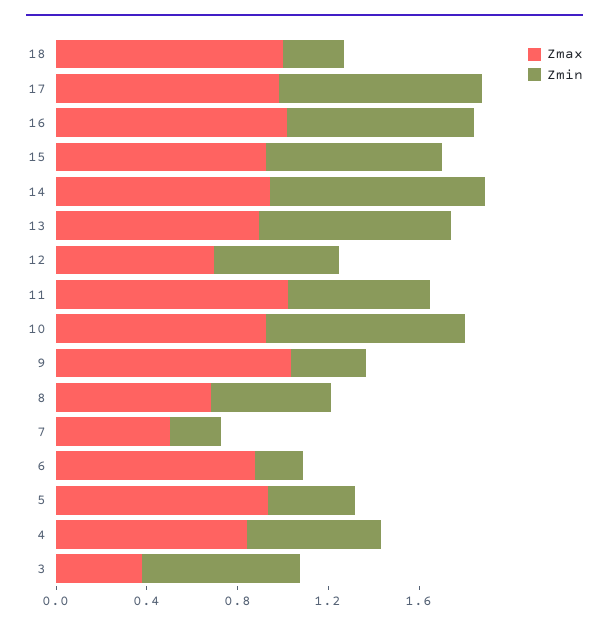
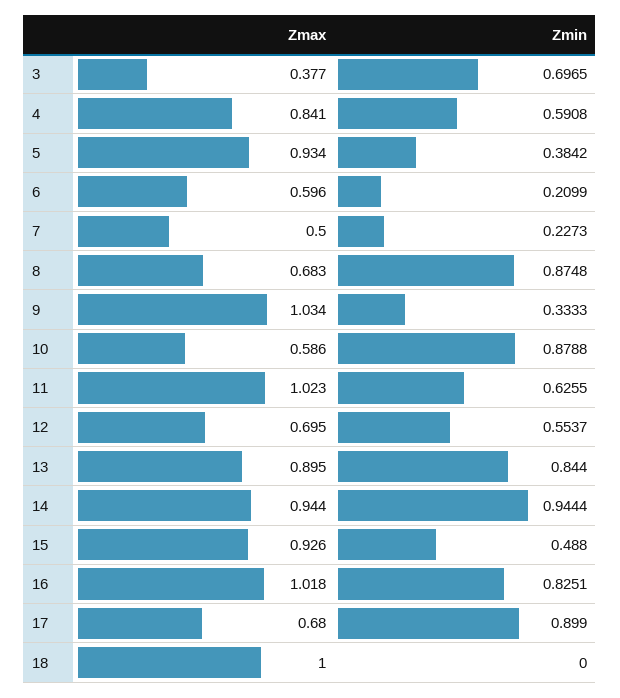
Zmin, 18: 0.3 -> 0
Zmax, 17: 1 -> 0.68
Zmin, 15: 0.8 -> 0.488
Zmax, 10: 0.9 -> 0.586
Zmin, 8: 0.5 -> 0.8748
Zmax, 6: 0.9 -> 0.596

